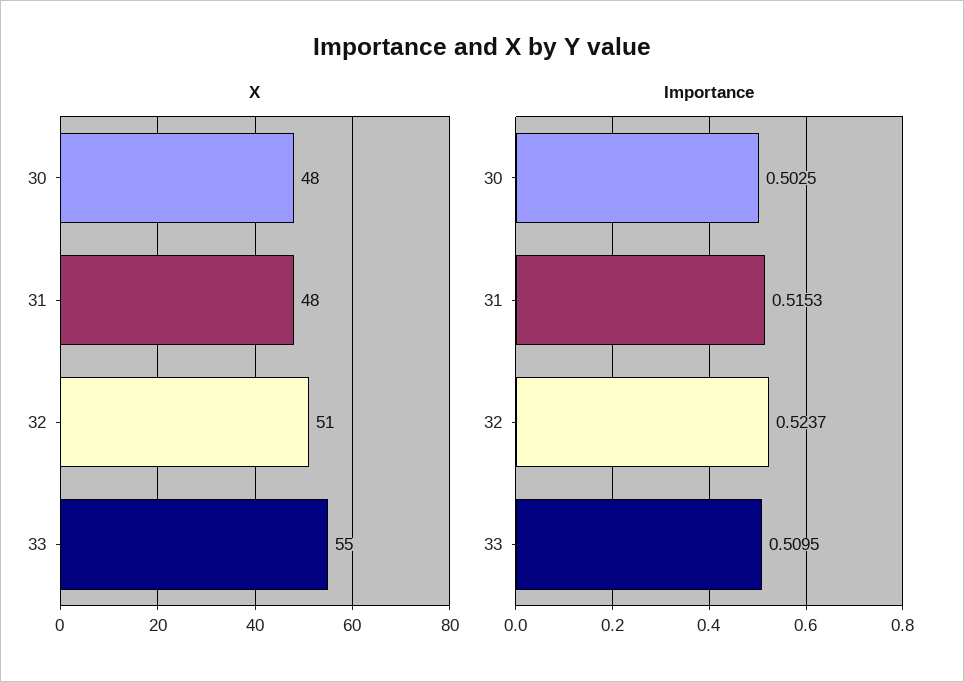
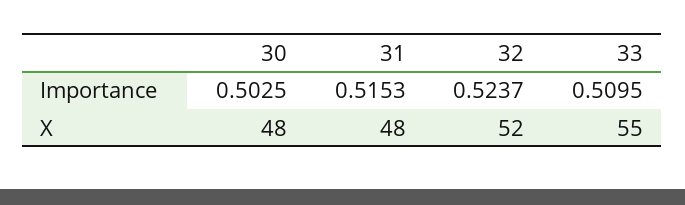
X, 32: 51 -> 52

